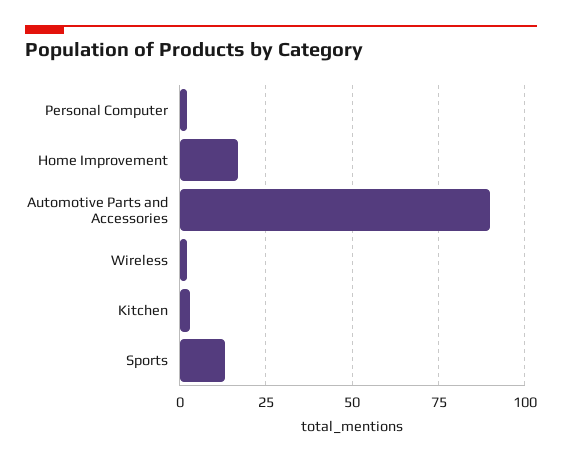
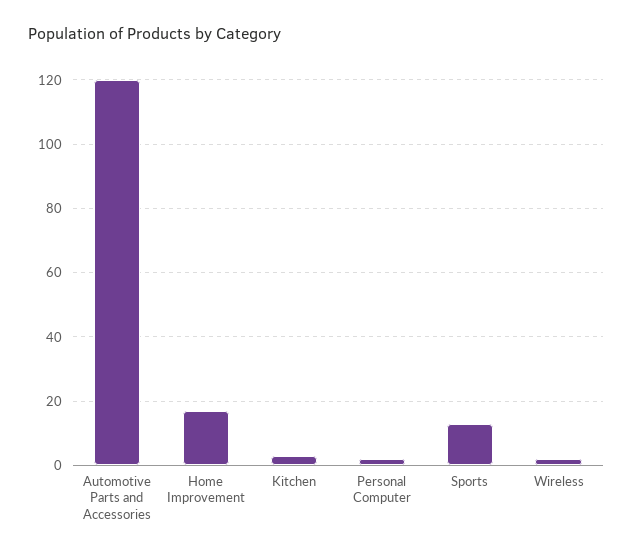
Automotive Parts and Accessories: 90 -> 120

